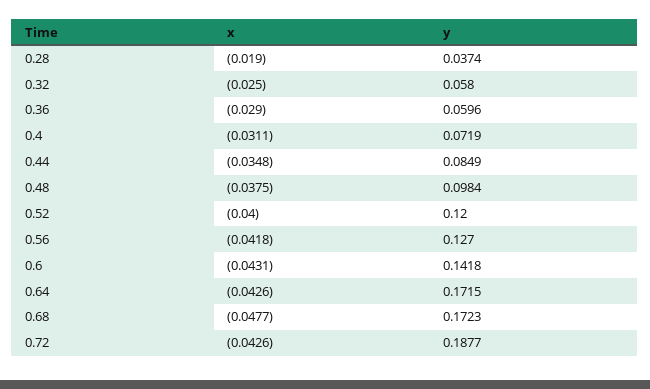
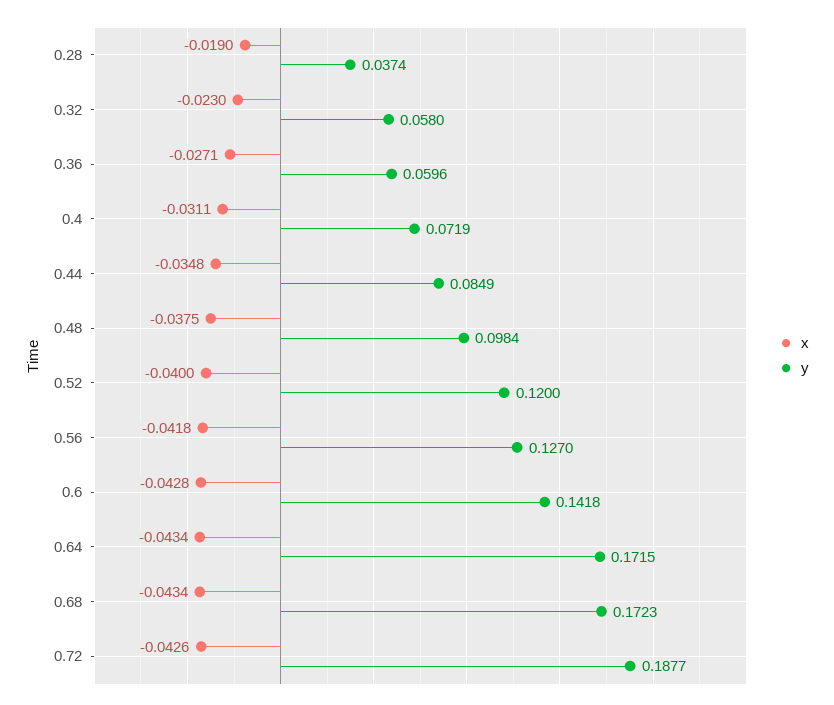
x, 0.32: -0.025 -> -0.023
x, 0.36: -0.029 -> -0.0271
x, 0.6: -0.0431 -> -0.0428
x, 0.64: -0.0426 -> -0.0434
x, 0.68: -0.0477 -> -0.0434

